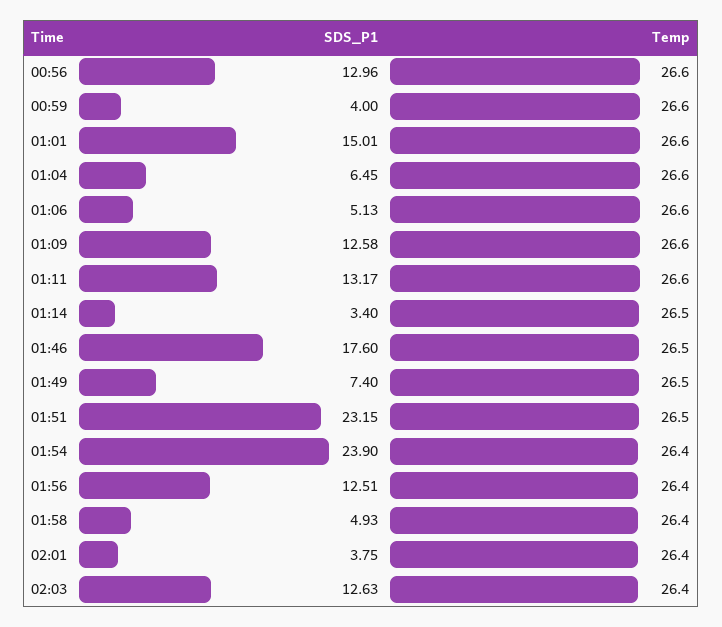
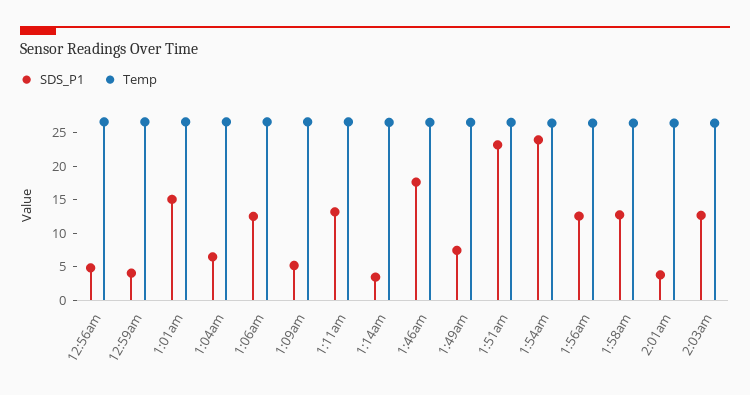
SDS_P1, 00:56: 12.96 -> 5
SDS_P1, 01:06: 5.13 -> 12.5
SDS_P1, 01:09: 12.58 -> 5
SDS_P1, 01:58: 4.93 -> 12.5

